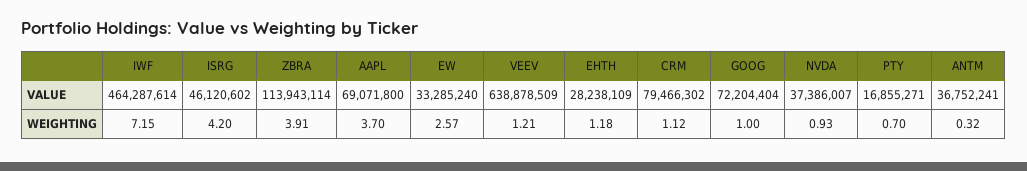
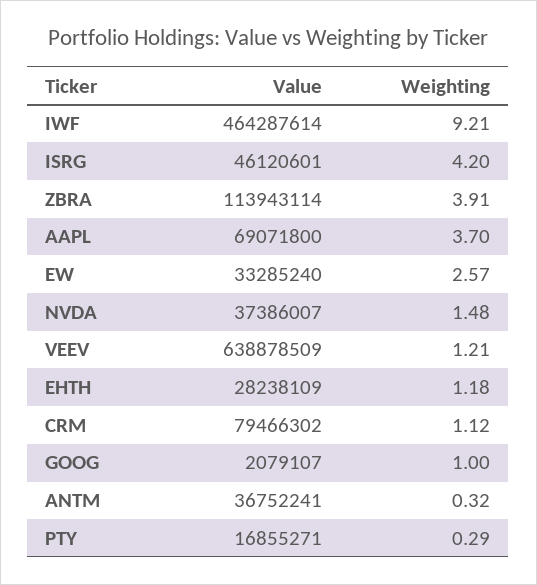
ISRG, VALUE: 46120602 -> 46120601
GOOG, VALUE: 72204404 -> 2079107
IWF, WEIGHTING: 7.15 -> 9.21
NVDA, WEIGHTING: 0.93 -> 1.48
PTY, WEIGHTING: 0.7 -> 0.29

